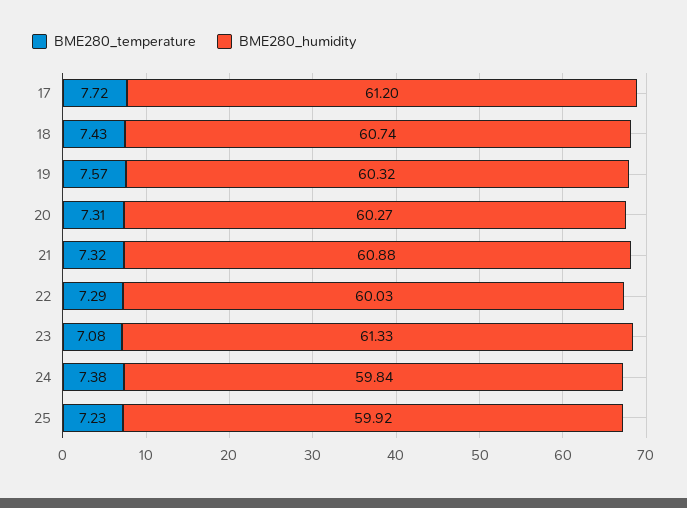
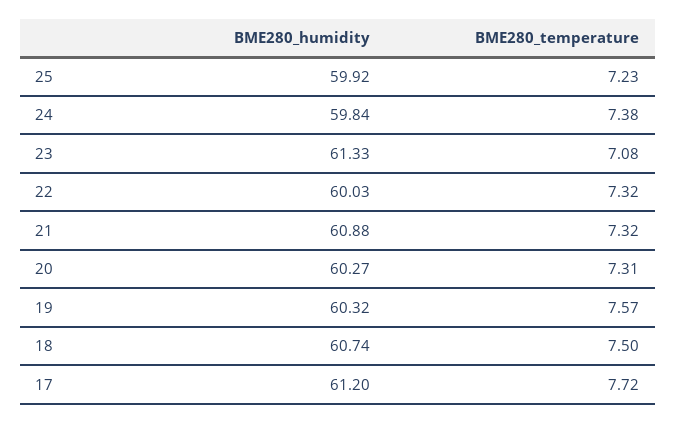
BME280_temperature, 18: 7.43 -> 7.5
BME280_temperature, 22: 7.29 -> 7.32

